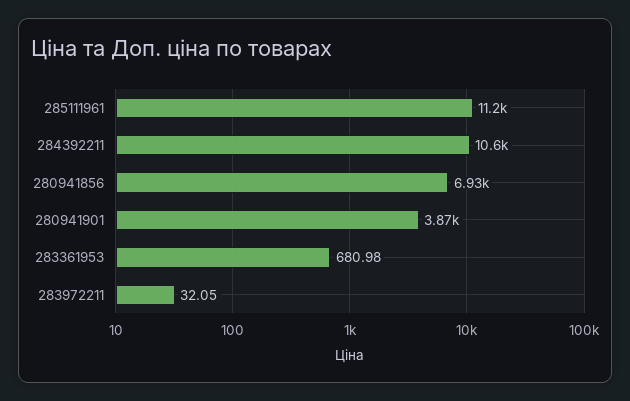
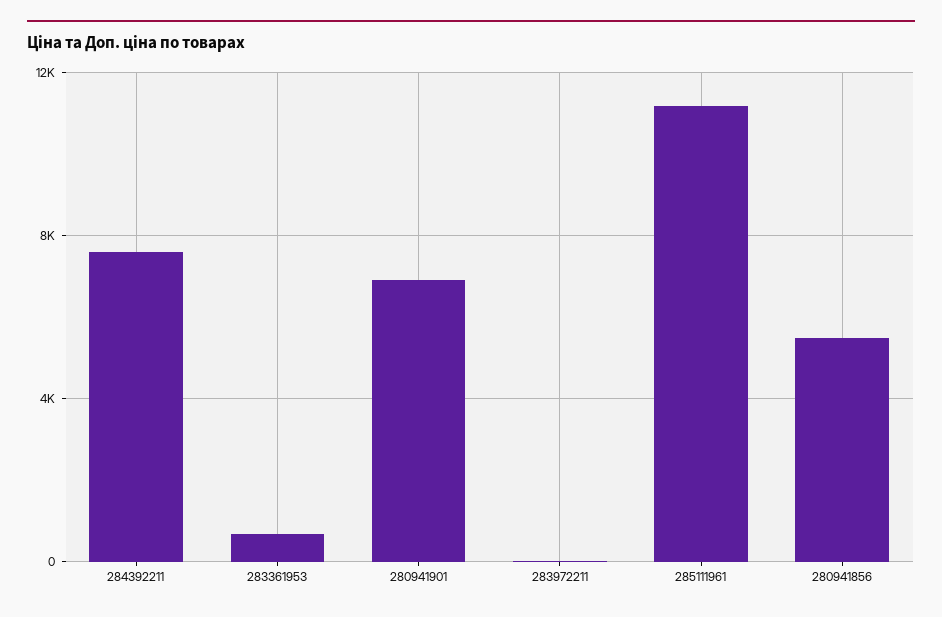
284392211: 10600 -> 7500
280941856: 6930 -> 5500
280941901: 3870 -> 7000

